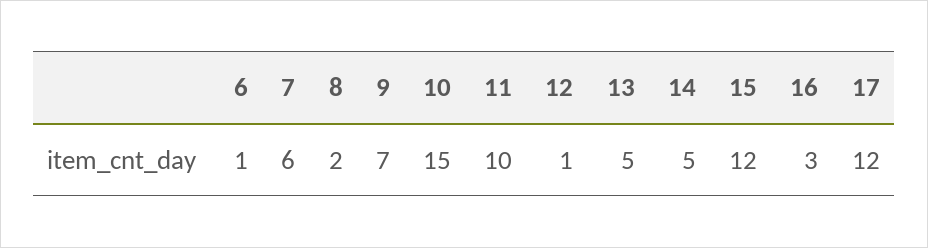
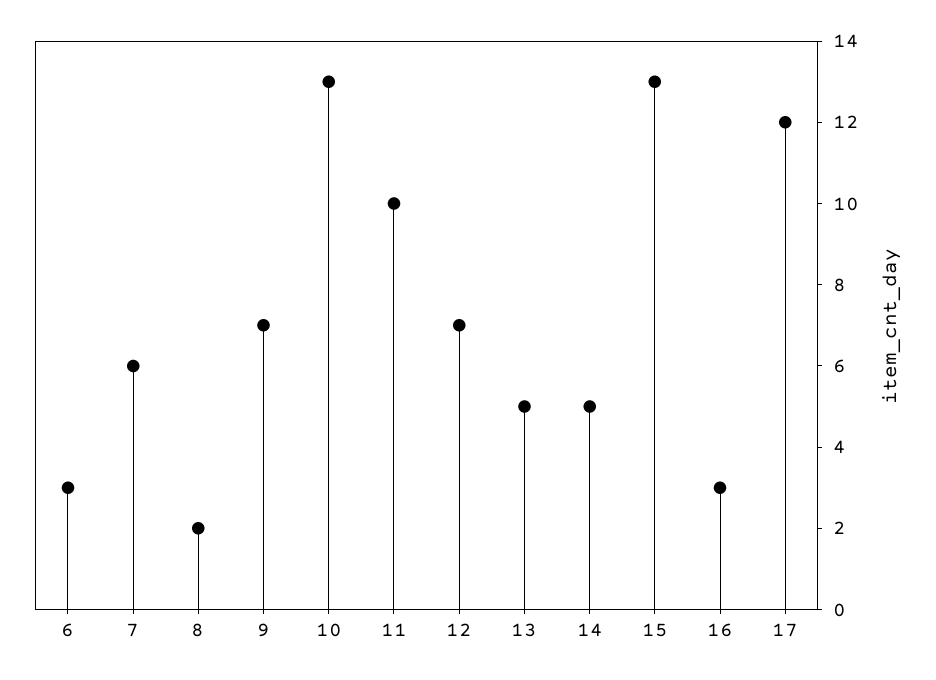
6: 1 -> 3
10: 15 -> 13
12: 1 -> 7
15: 12 -> 13

